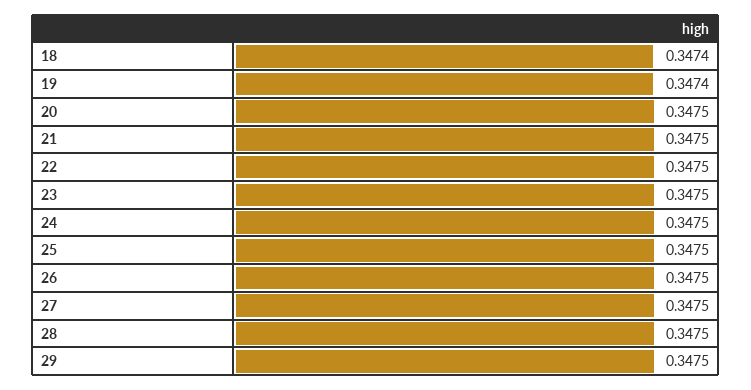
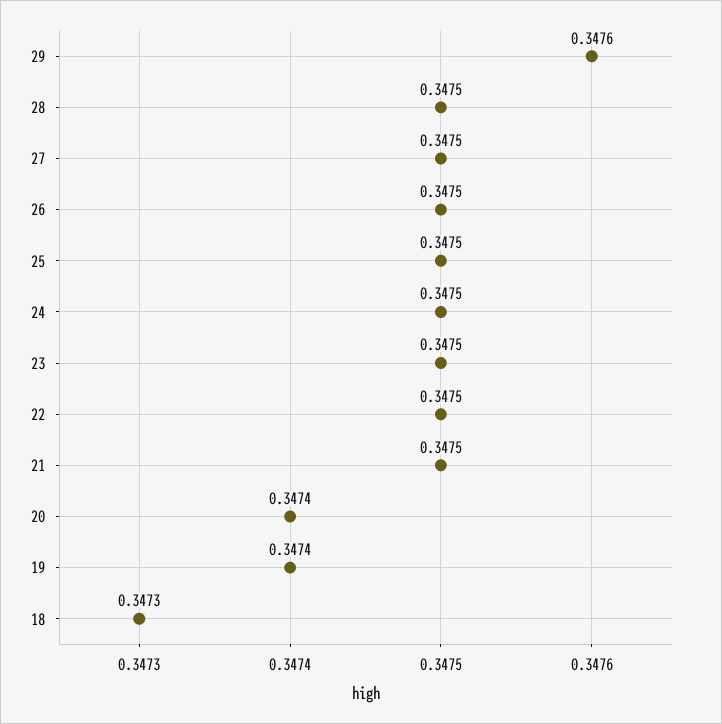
18: 0.3474 -> 0.3473
20: 0.3475 -> 0.3474
29: 0.3475 -> 0.3476

